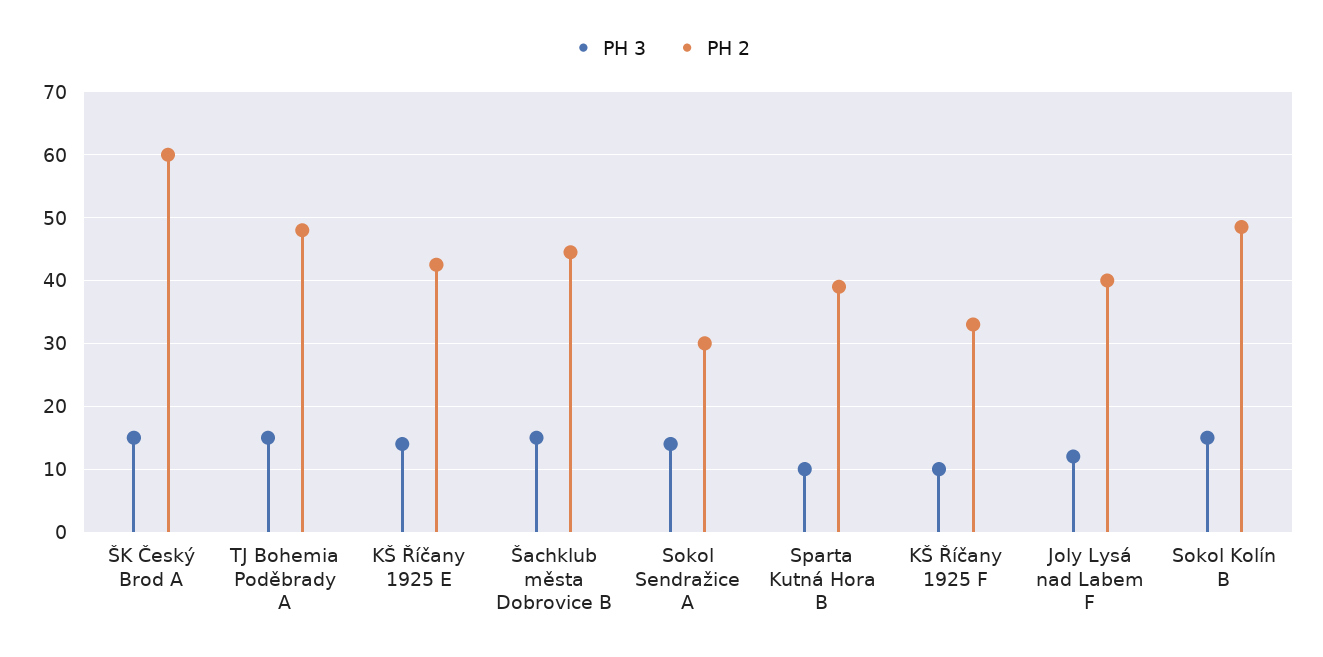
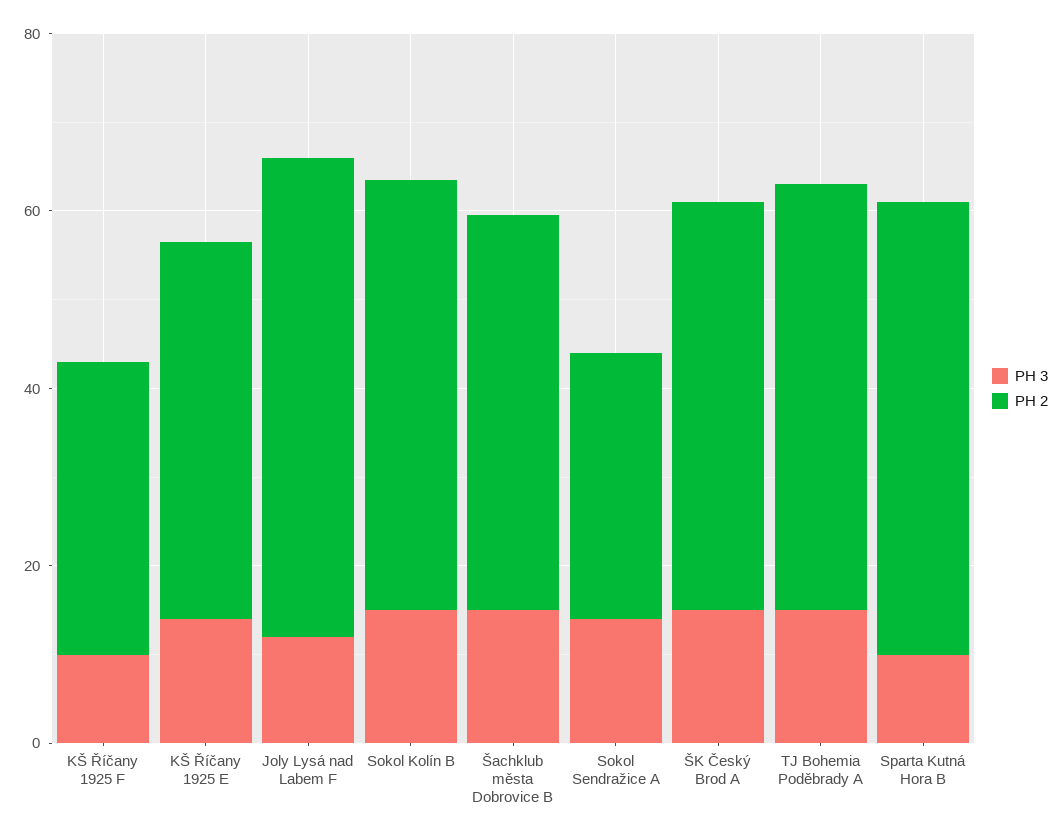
PH 2, ŠK Český Brod A: 60 -> 45
PH 2, Sparta Kutná Hora B: 39 -> 50
PH 2, Joly Lysá nad Labem F: 40 -> 55

